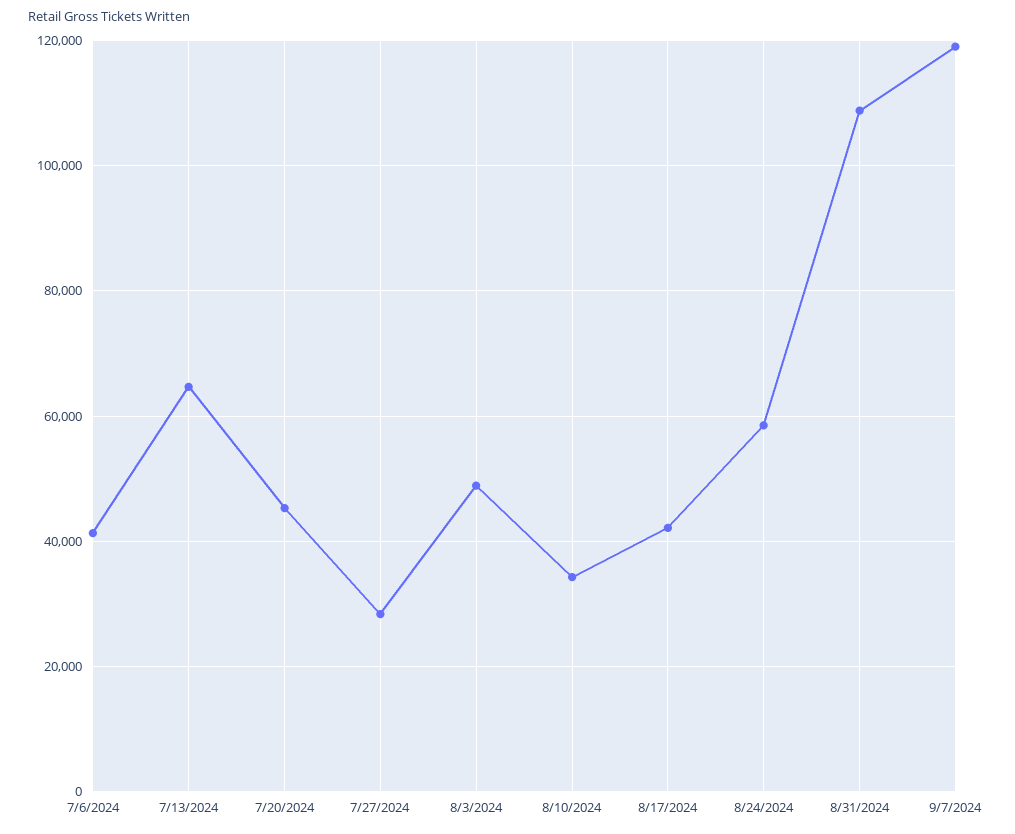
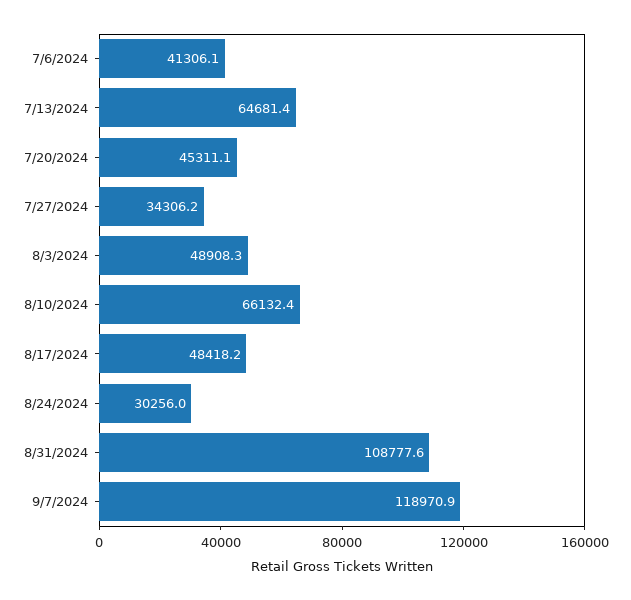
7/27/2024: 28000 -> 34306.2
8/10/2024: 34000 -> 66132.4
8/17/2024: 42000 -> 48418.2
8/24/2024: 58000 -> 30256

